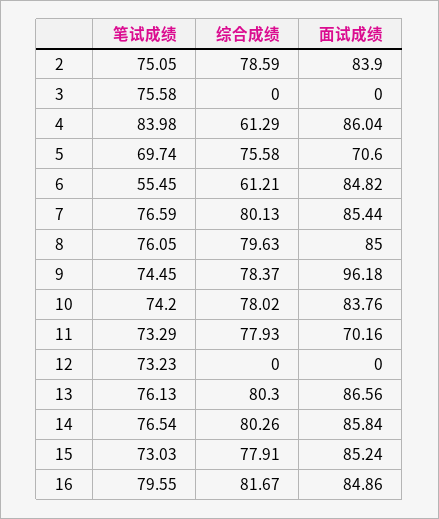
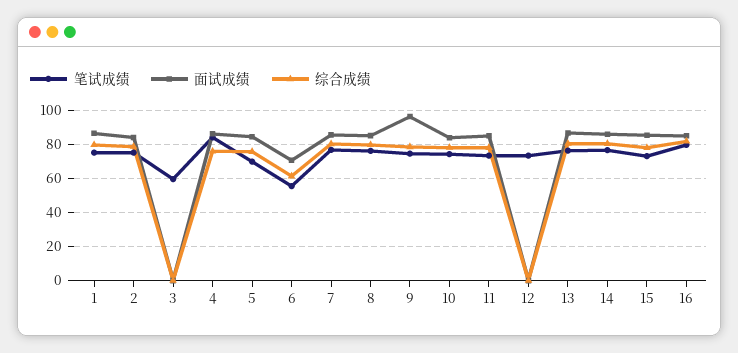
笔试成绩, 3: 75.58 -> 60
综合成绩, 4: 61.29 -> 75
面试成绩, 5: 70.6 -> 85
面试成绩, 6: 84.82 -> 70
面试成绩, 11: 70.16 -> 85
笔试成绩, 1: none -> 75
面试成绩, 1: none -> 85
综合成绩, 1: none -> 80

